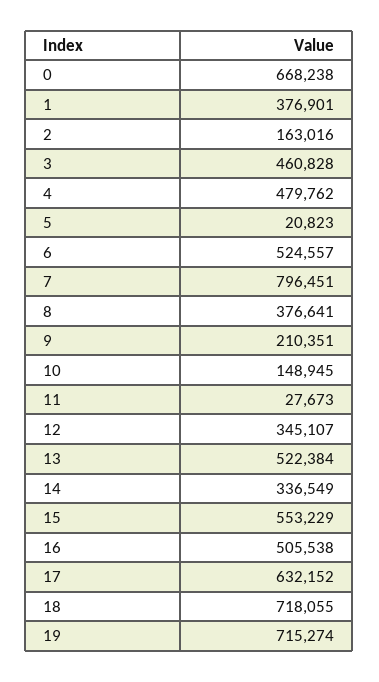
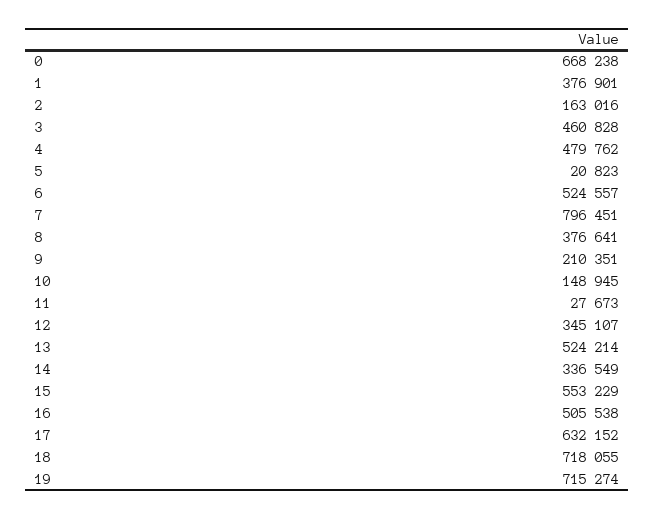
13: 522384 -> 524214

